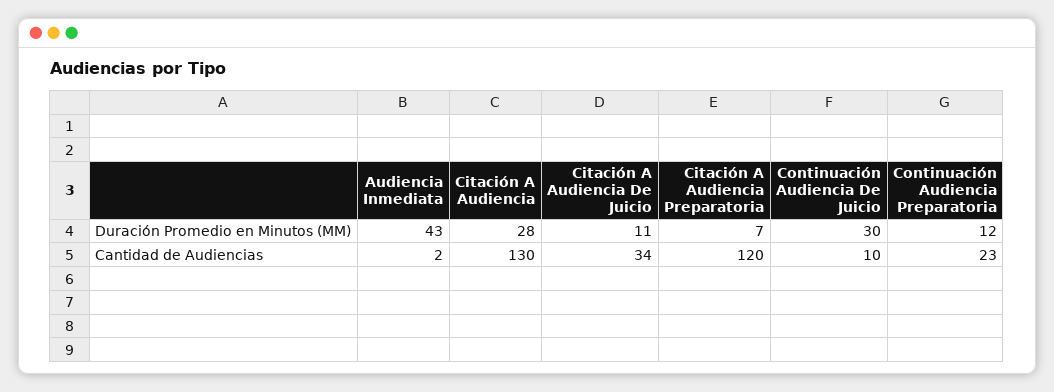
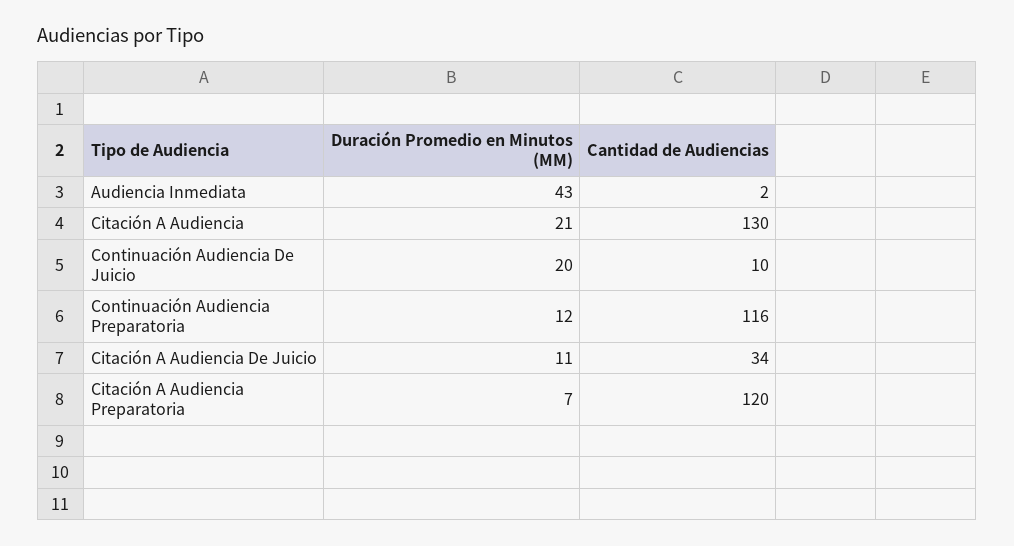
Citación A Audiencia, Duración Promedio en Minutos (MM): 28 -> 21
Continuación Audiencia De Juicio, Duración Promedio en Minutos (MM): 30 -> 20
Continuación Audiencia Preparatoria, Cantidad de Audiencias: 23 -> 116

